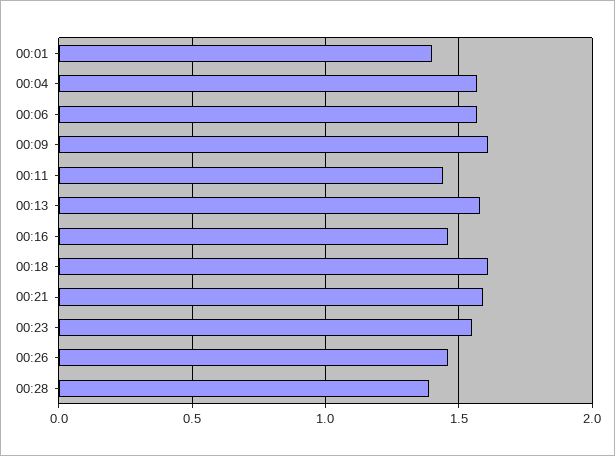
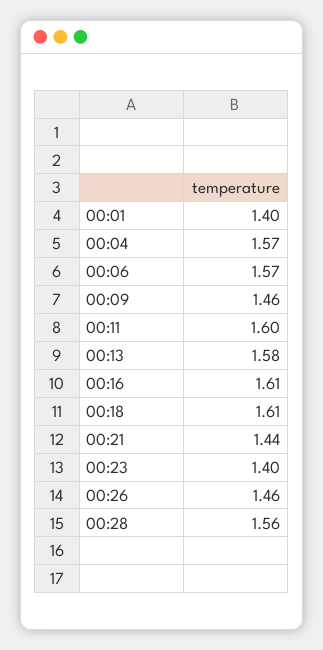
00:09: 1.6 -> 1.46
00:11: 1.45 -> 1.6
00:16: 1.45 -> 1.61
00:21: 1.6 -> 1.44
00:23: 1.55 -> 1.4
00:28: 1.4 -> 1.56

